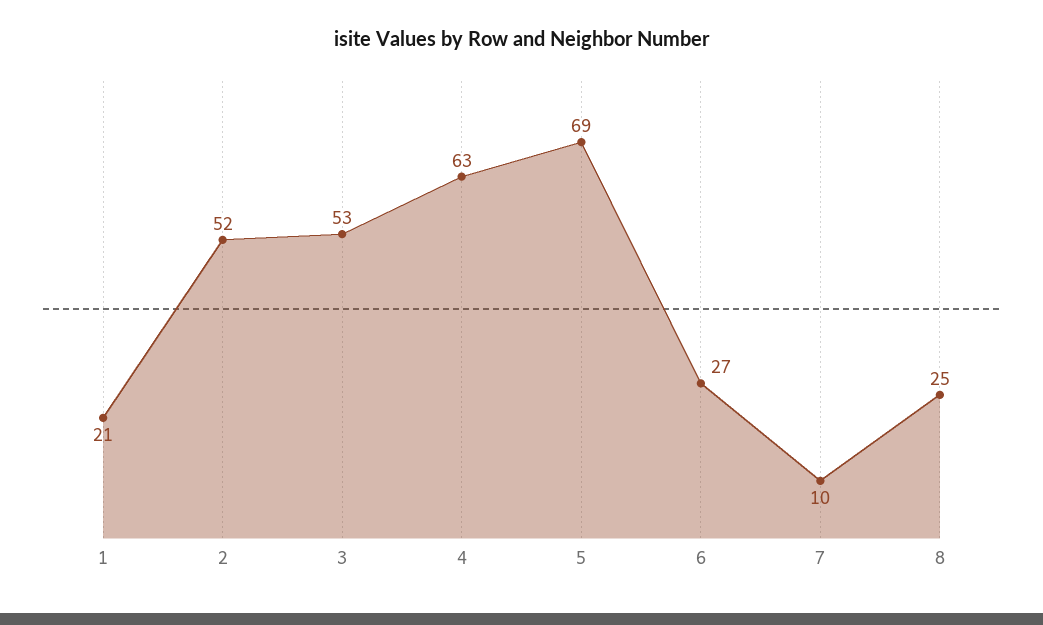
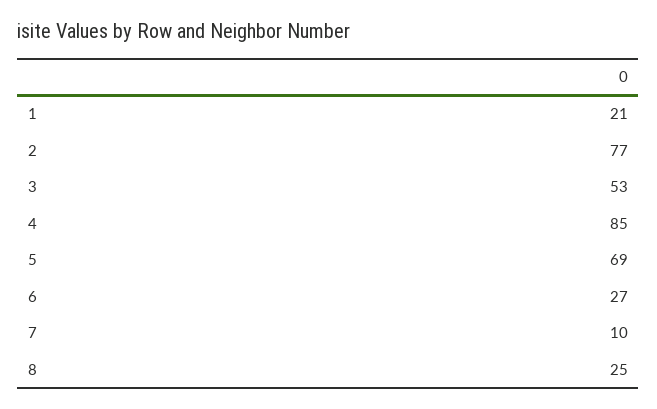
2: 52 -> 77
4: 63 -> 85

